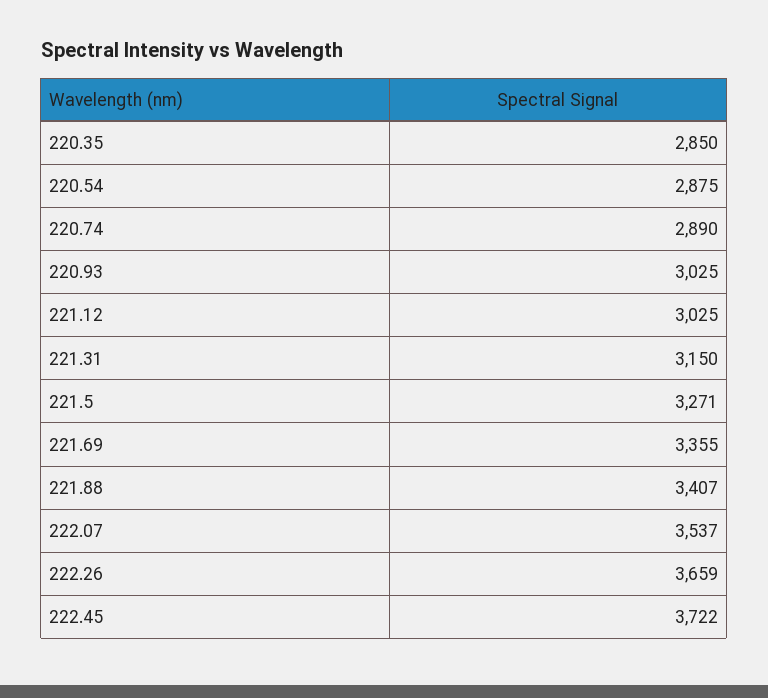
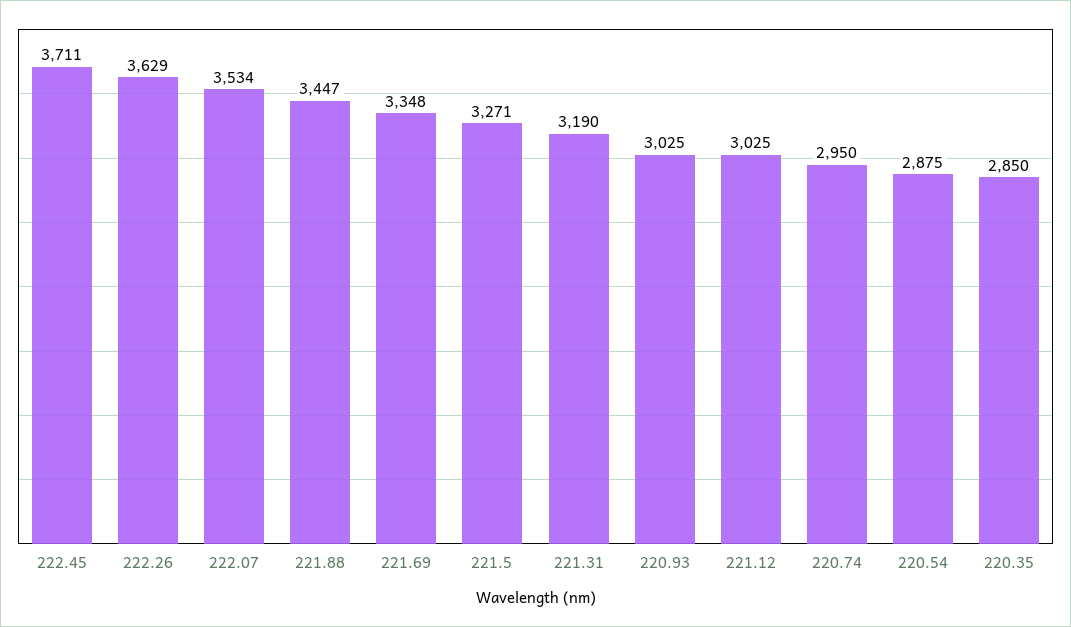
220.74: 2890 -> 2950
221.31: 3150 -> 3190
221.69: 3355 -> 3348
221.88: 3407 -> 3447
222.07: 3537 -> 3534
222.26: 3659 -> 3629
222.45: 3722 -> 3711

